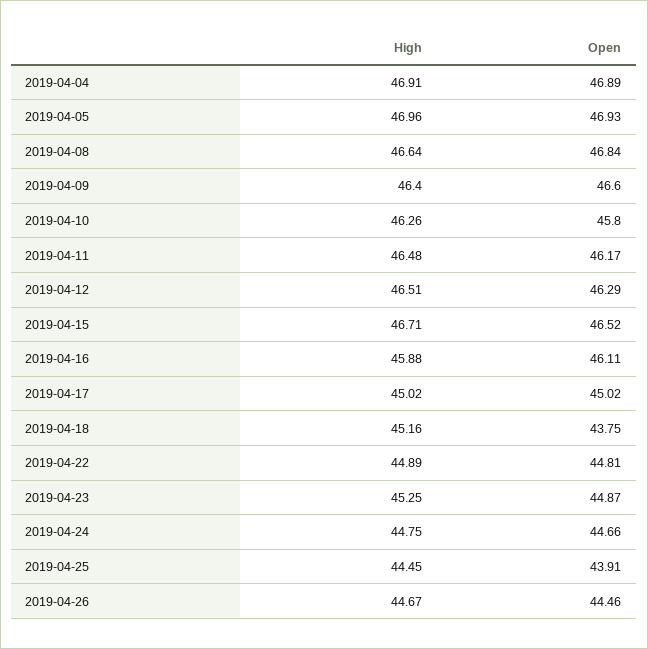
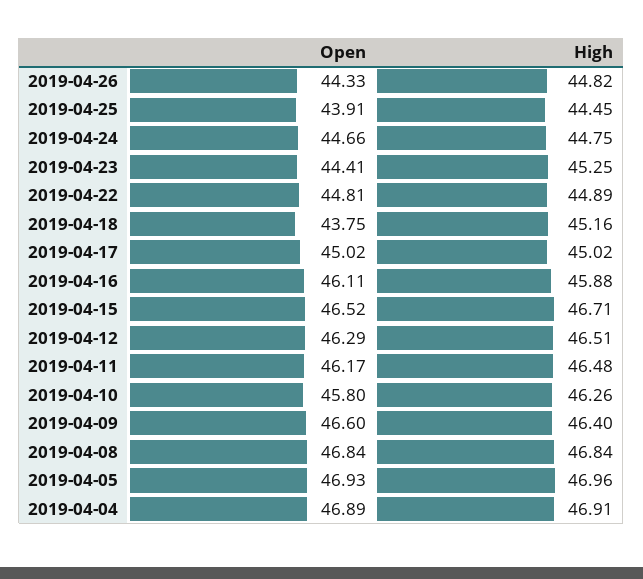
High, 2019-04-08: 46.64 -> 46.84
Open, 2019-04-23: 44.87 -> 44.41
High, 2019-04-26: 44.67 -> 44.82
Open, 2019-04-26: 44.46 -> 44.33

